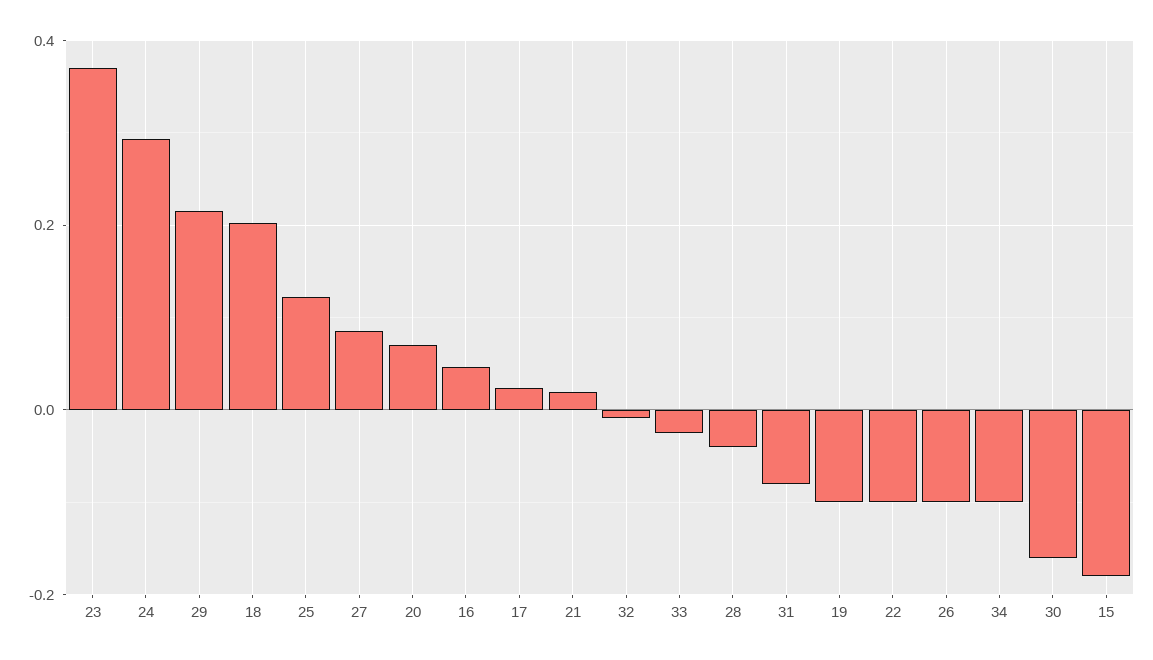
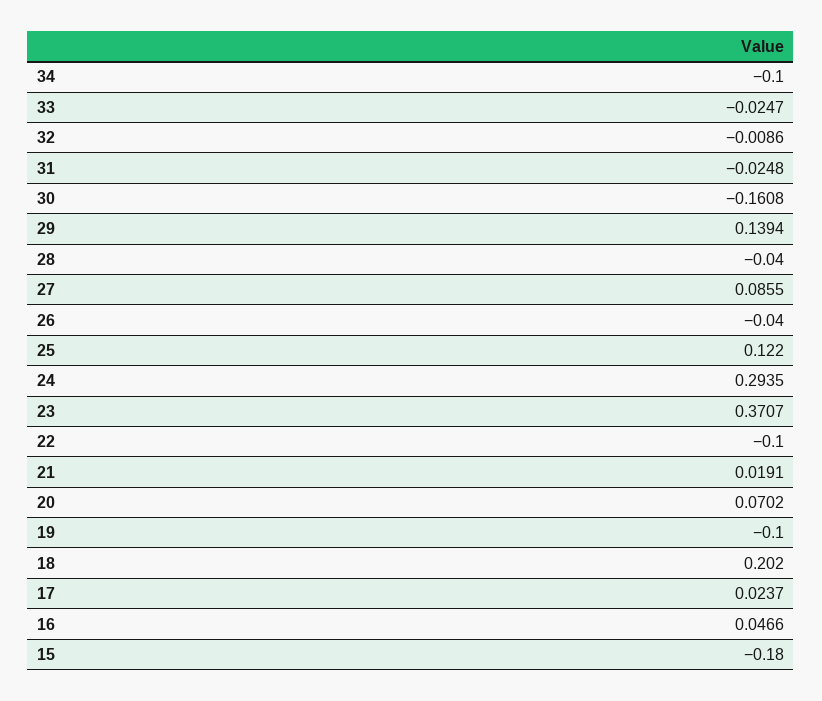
29: 0.22 -> 0.1394
31: -0.08 -> -0.0248
26: -0.1 -> -0.04

